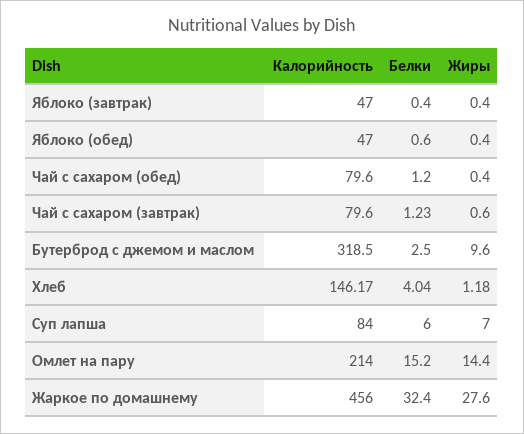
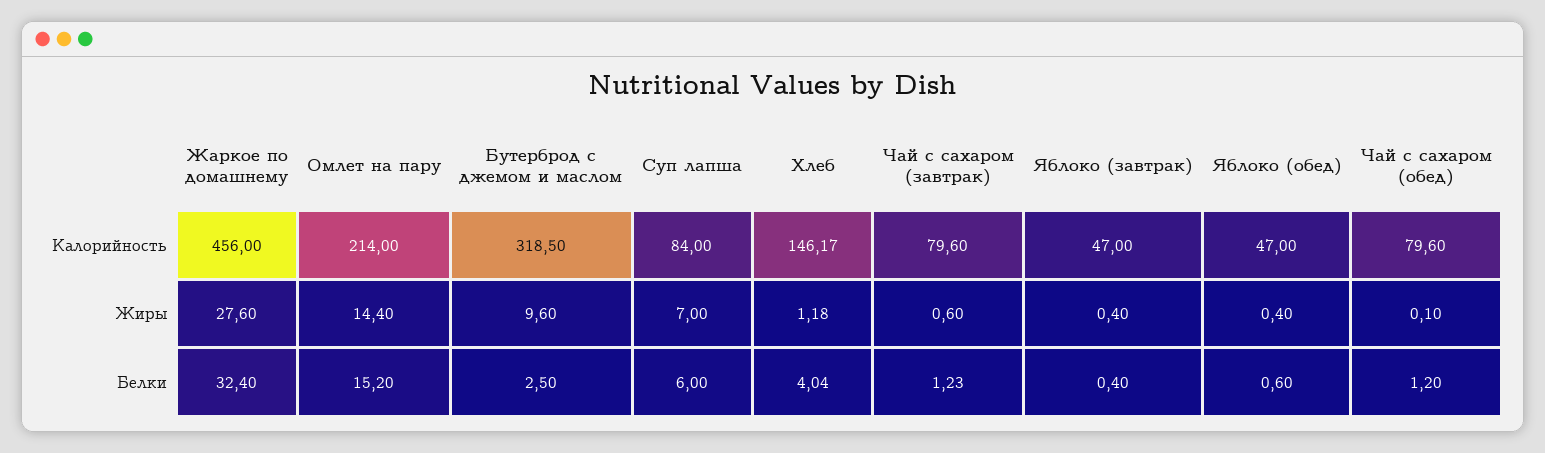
Жиры, Чай с сахаром (обед): 0.4 -> 0.1

